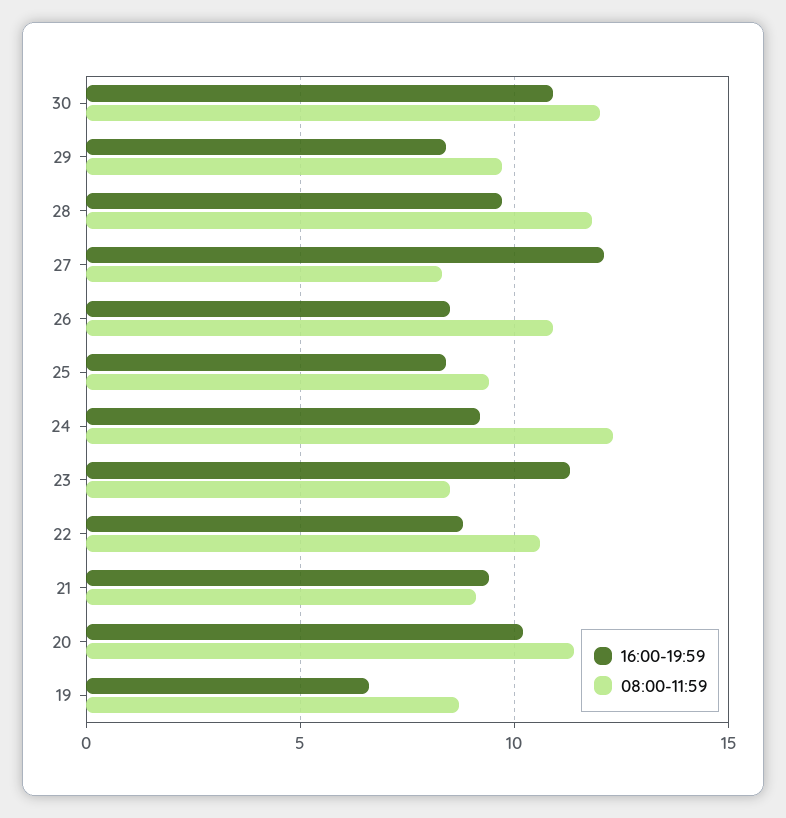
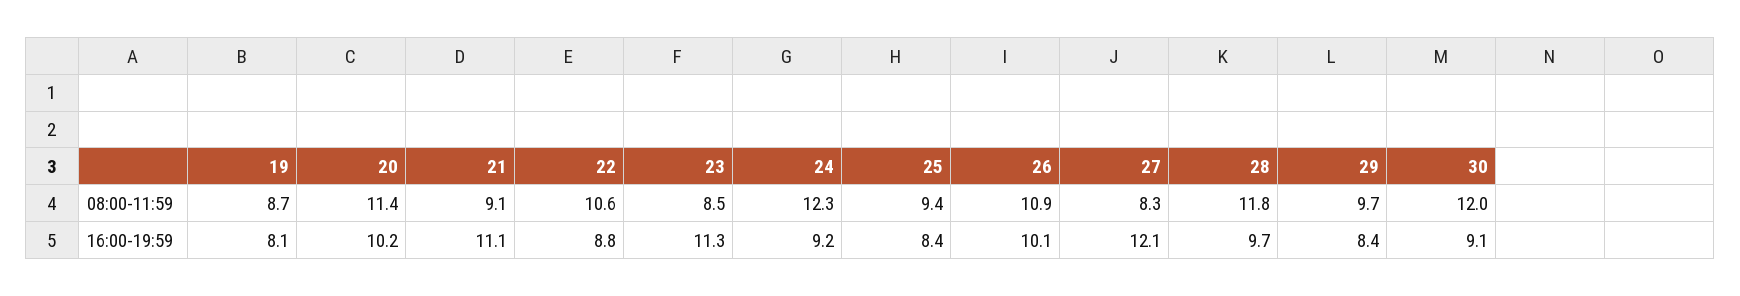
16:00-19:59, 30: 11 -> 9.1
16:00-19:59, 26: 8.5 -> 10.1
16:00-19:59, 21: 9.5 -> 11.1
16:00-19:59, 19: 6.5 -> 8.1

